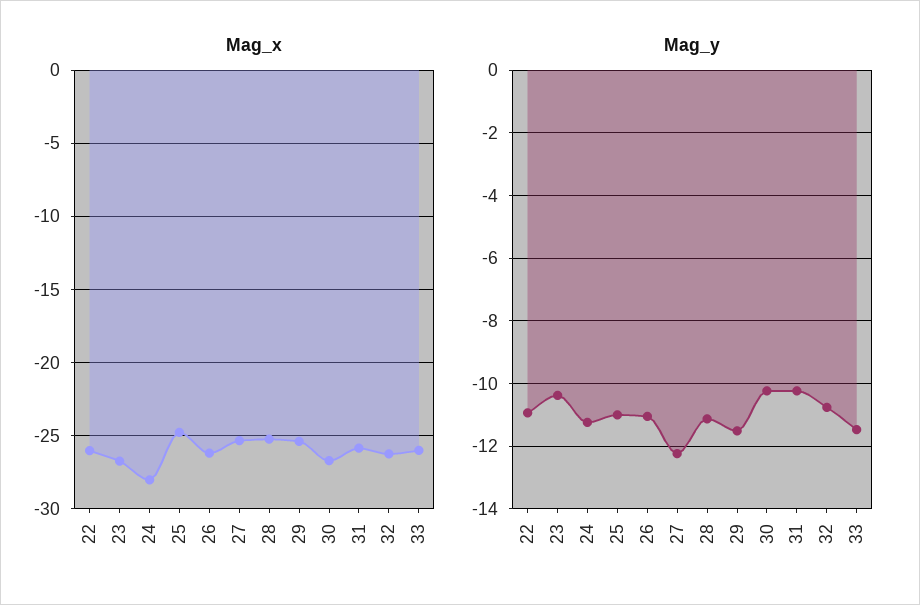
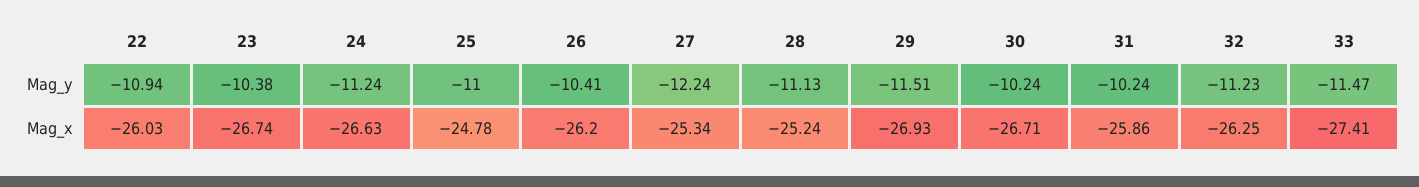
Mag_x, 24: -28 -> -26.63
Mag_x, 29: -25.5 -> -26.93
Mag_x, 33: -26 -> -27.41
Mag_y, 26: -11 -> -10.41
Mag_y, 32: -10.8 -> -11.23

